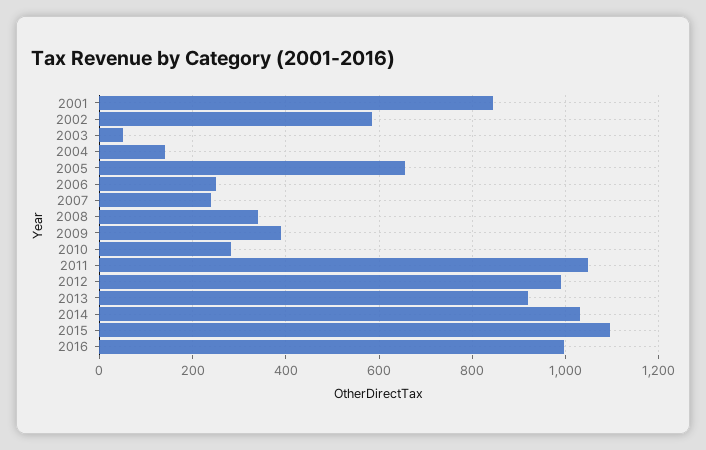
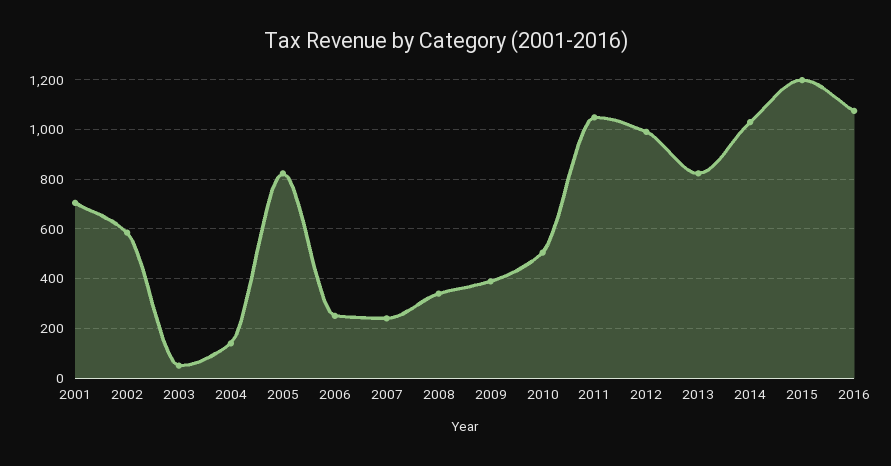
2001: 840 -> 700
2005: 660 -> 825
2010: 280 -> 500
2013: 920 -> 825
2015: 1100 -> 1200
2016: 1000 -> 1075

